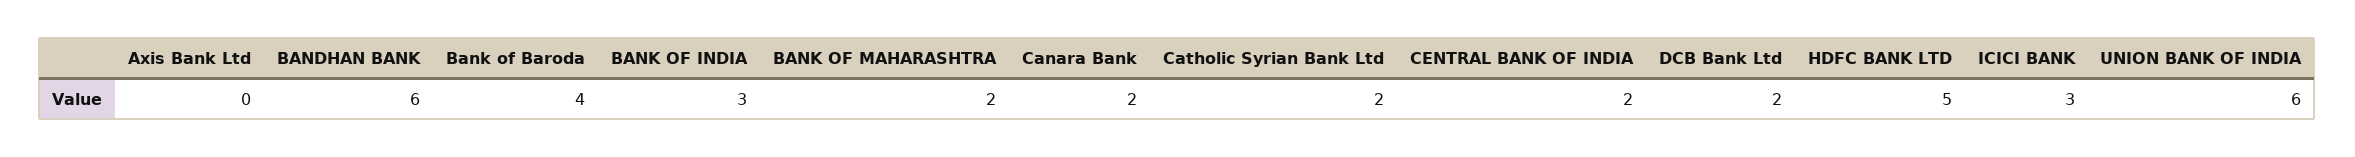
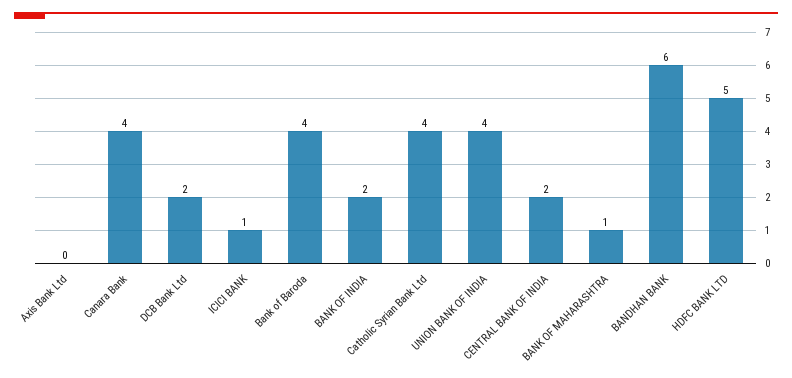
BANK OF INDIA: 3 -> 2
BANK OF MAHARASHTRA: 2 -> 1
Canara Bank: 2 -> 4
Catholic Syrian Bank Ltd: 2 -> 4
ICICI BANK: 3 -> 1
UNION BANK OF INDIA: 6 -> 4

